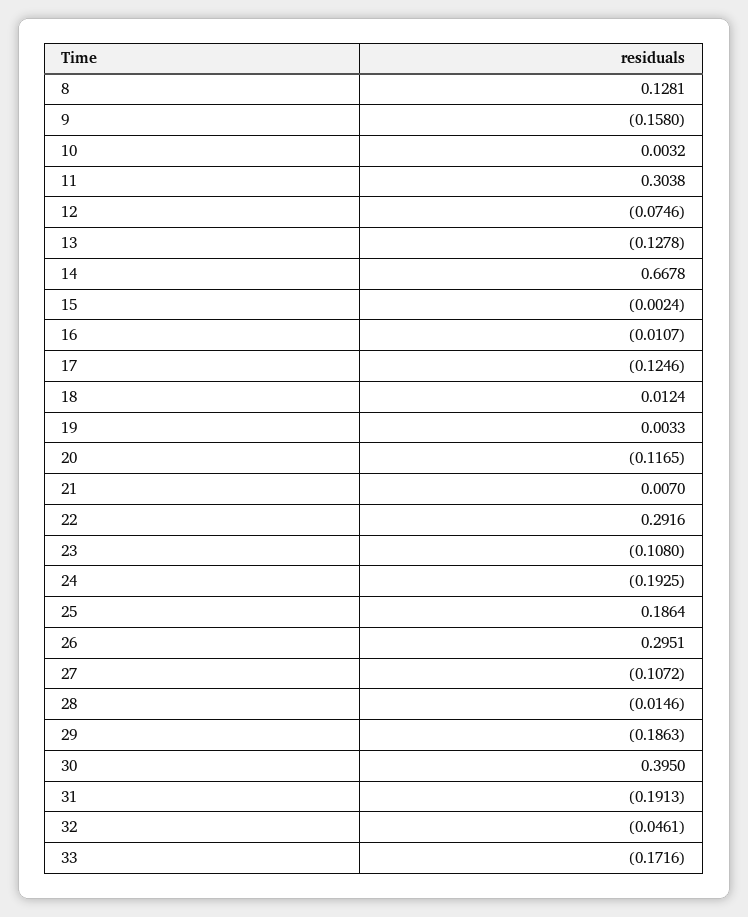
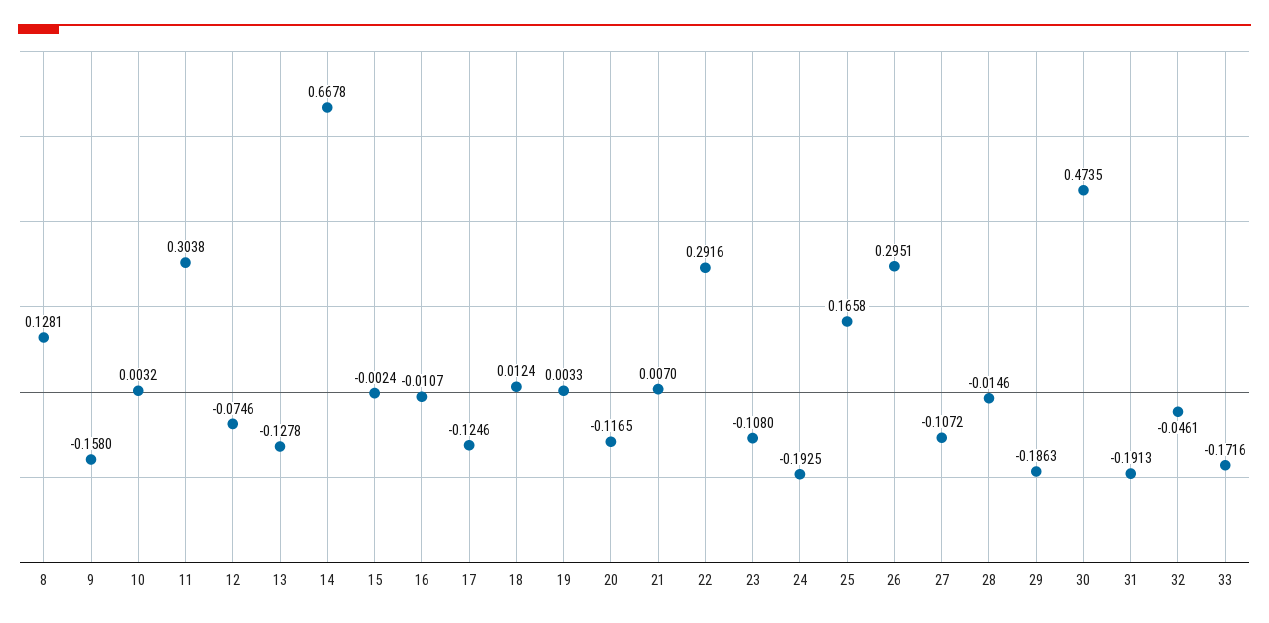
25: 0.1864 -> 0.1658
30: 0.395 -> 0.4735

